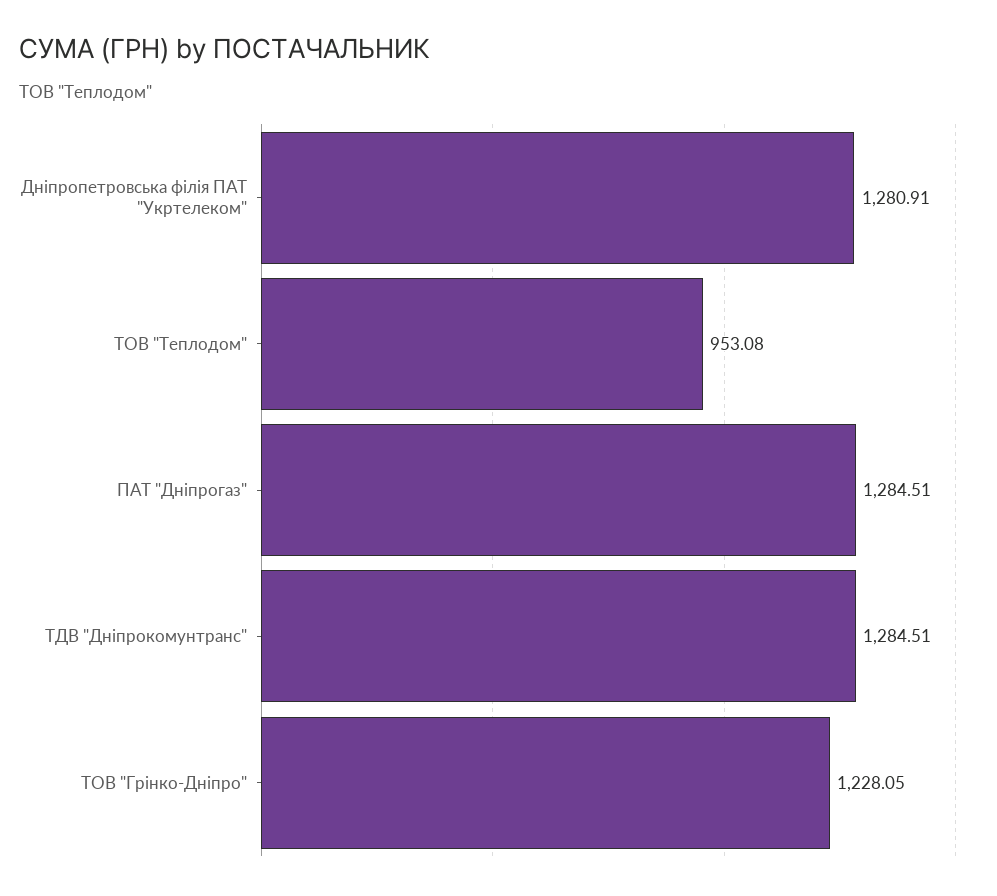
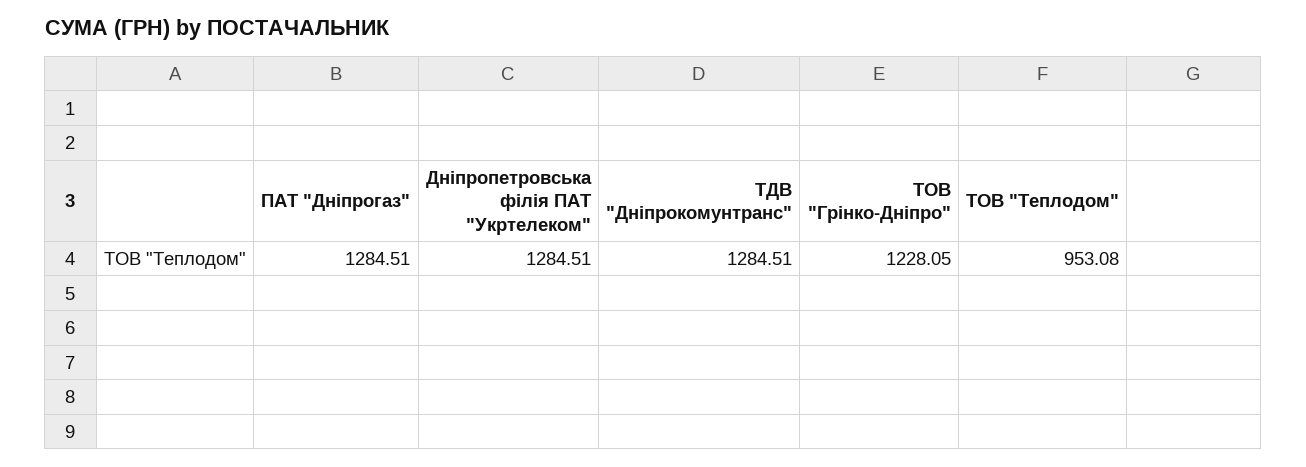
Дніпропетровська філія ПАТ "Укртелеком": 1280.91 -> 1284.51

